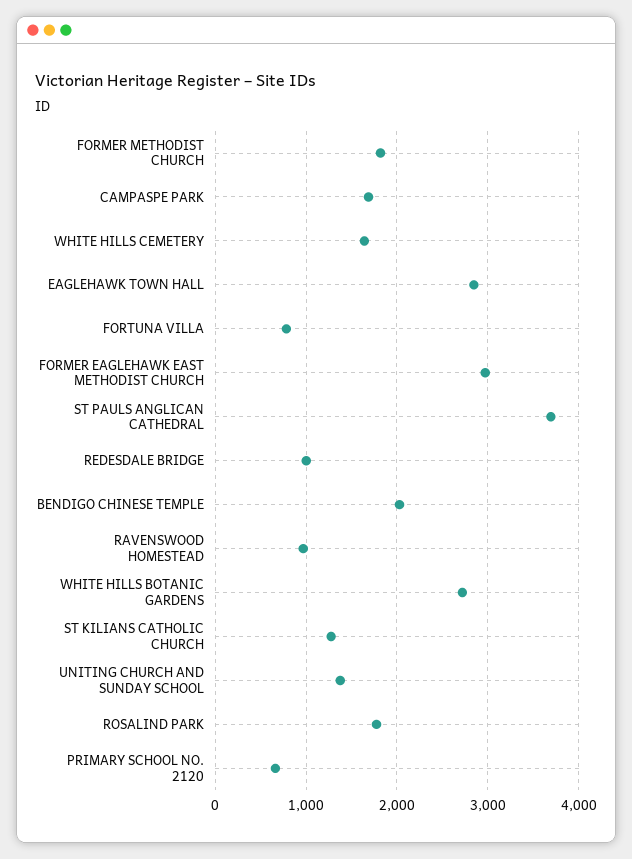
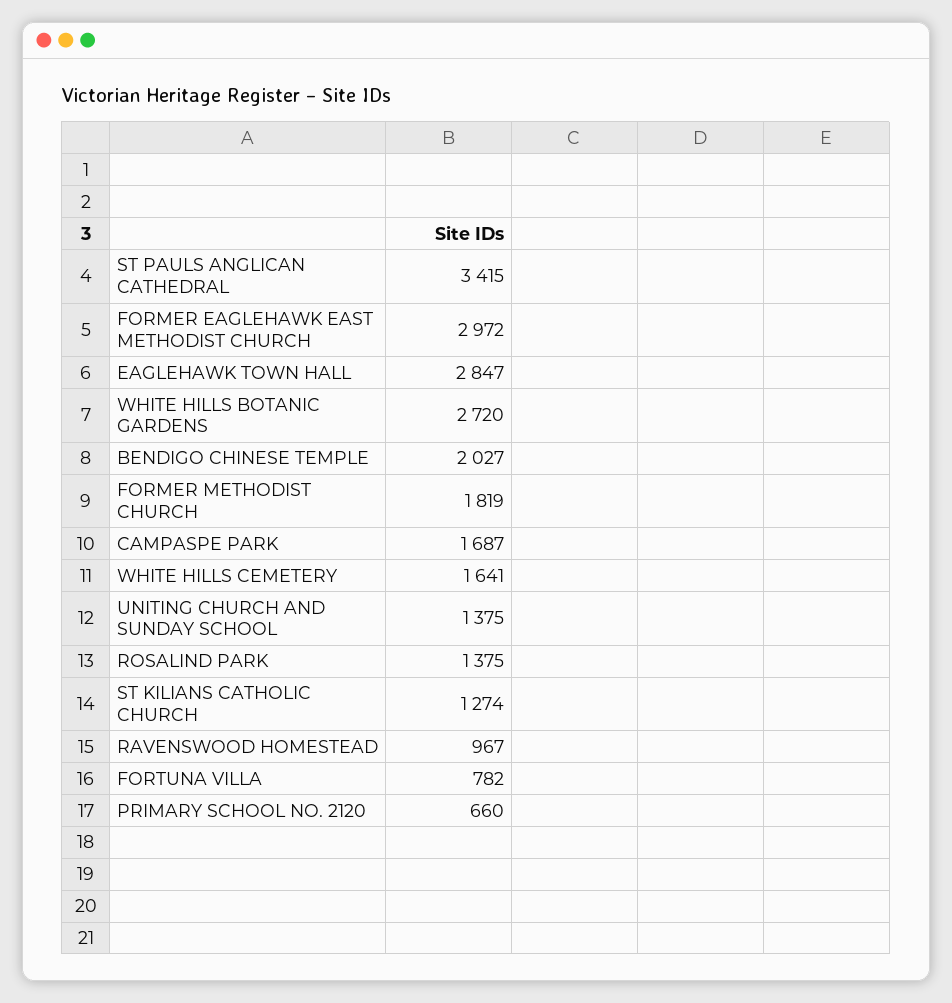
ST PAULS ANGLICAN CATHEDRAL: 3700 -> 3415
REDESDALE BRIDGE: 1000 -> none
ROSALIND PARK: 1800 -> 1375

